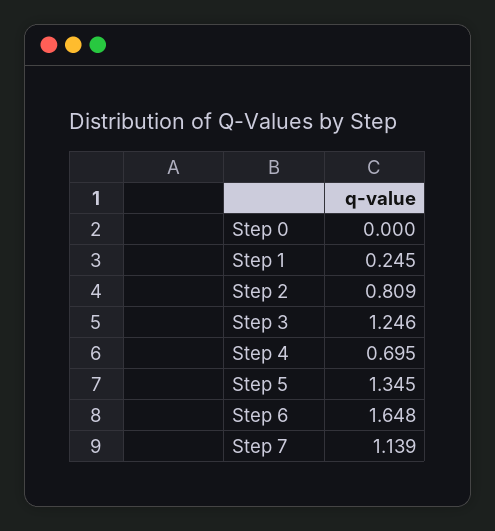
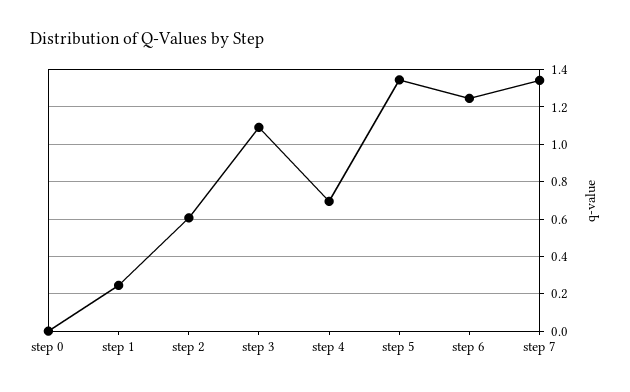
Step 2: 0.809 -> 0.6
Step 3: 1.246 -> 1.1
Step 6: 1.648 -> 1.25
Step 7: 1.139 -> 1.35

